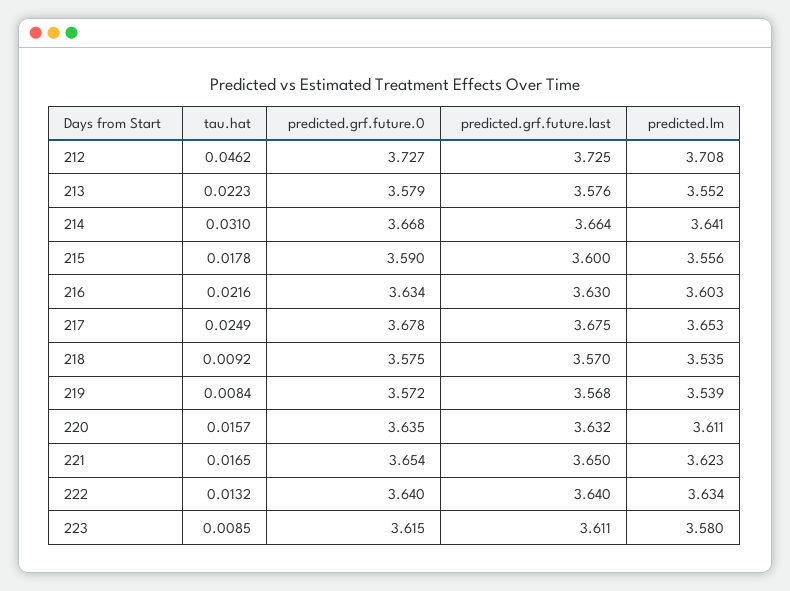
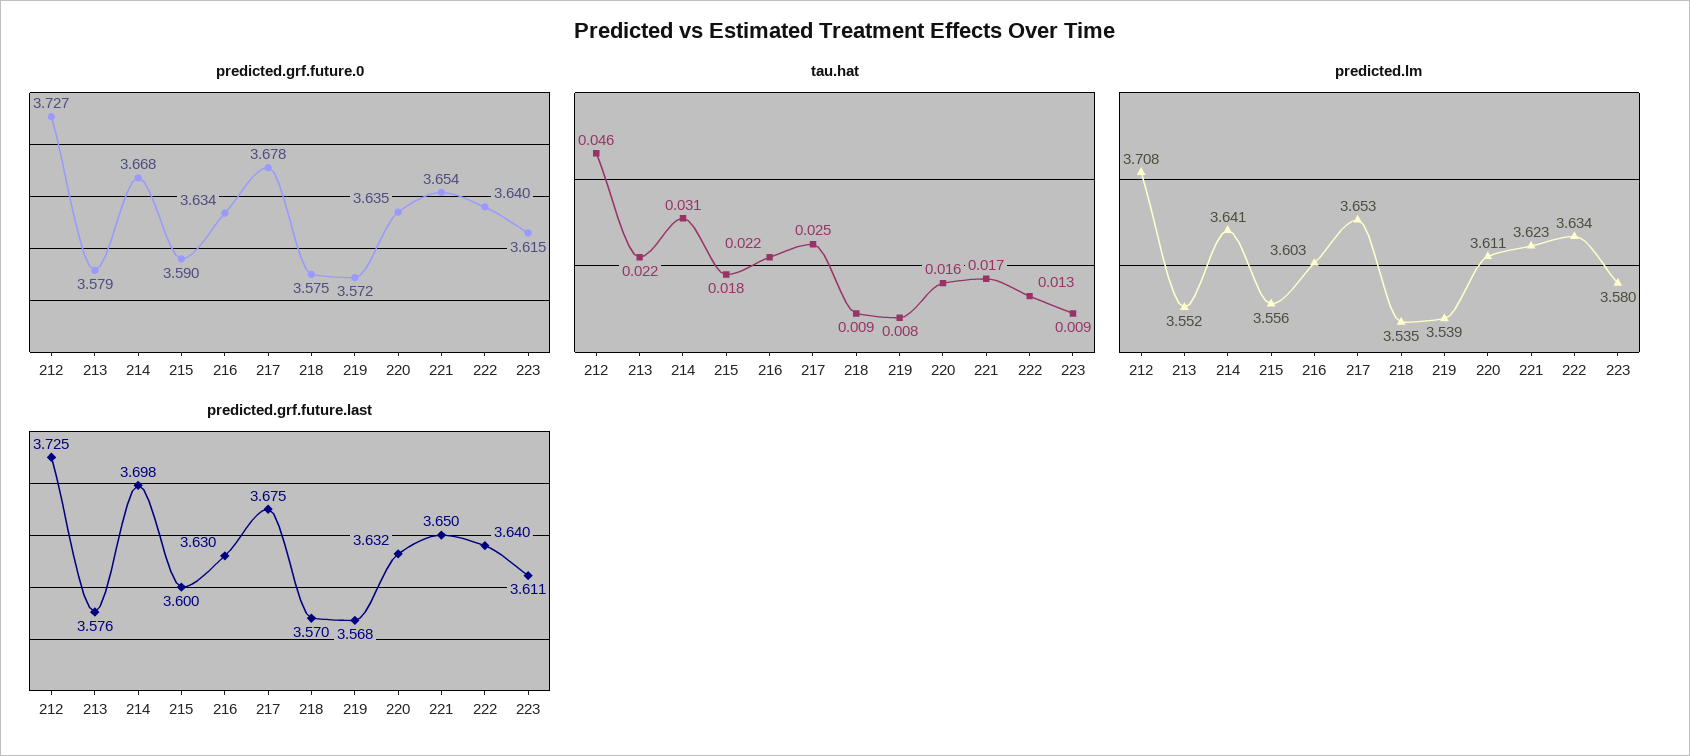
predicted.grf.future.last, 214: 3.664 -> 3.698

